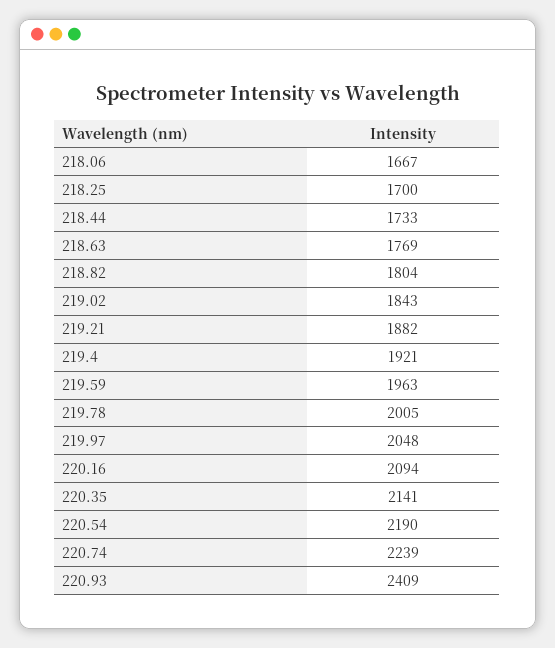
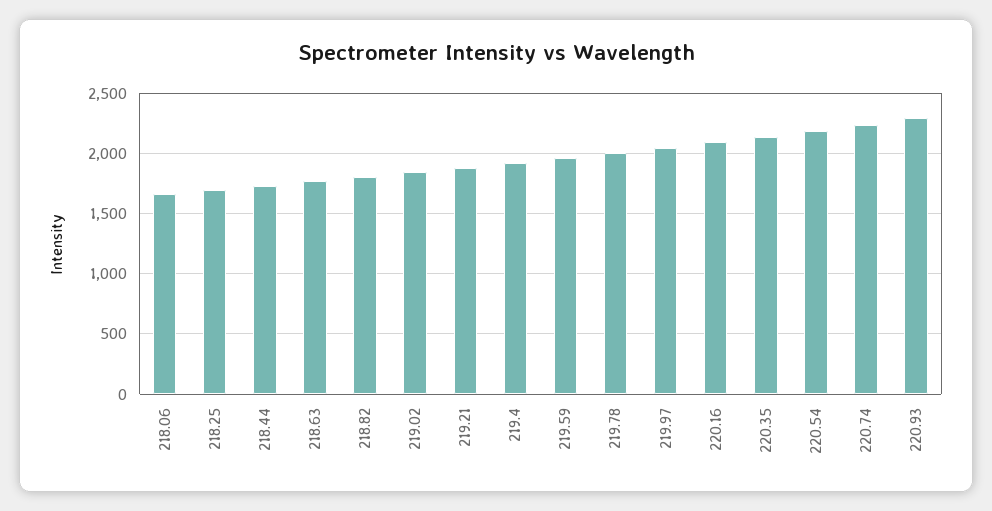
220.93: 2409 -> 2300

